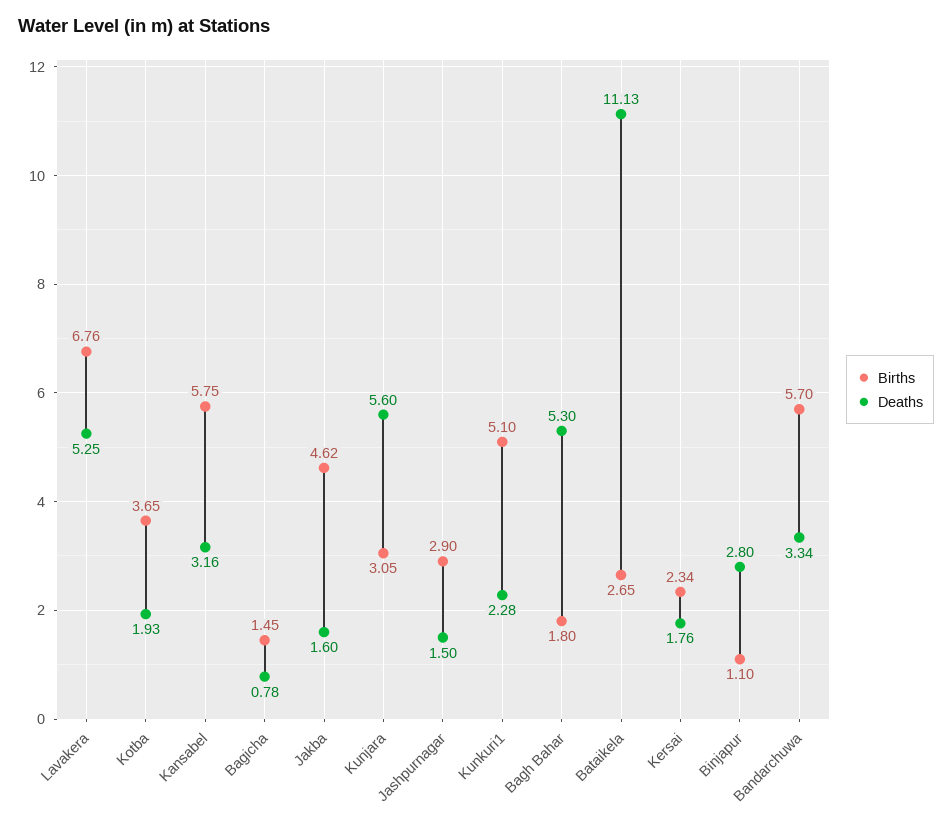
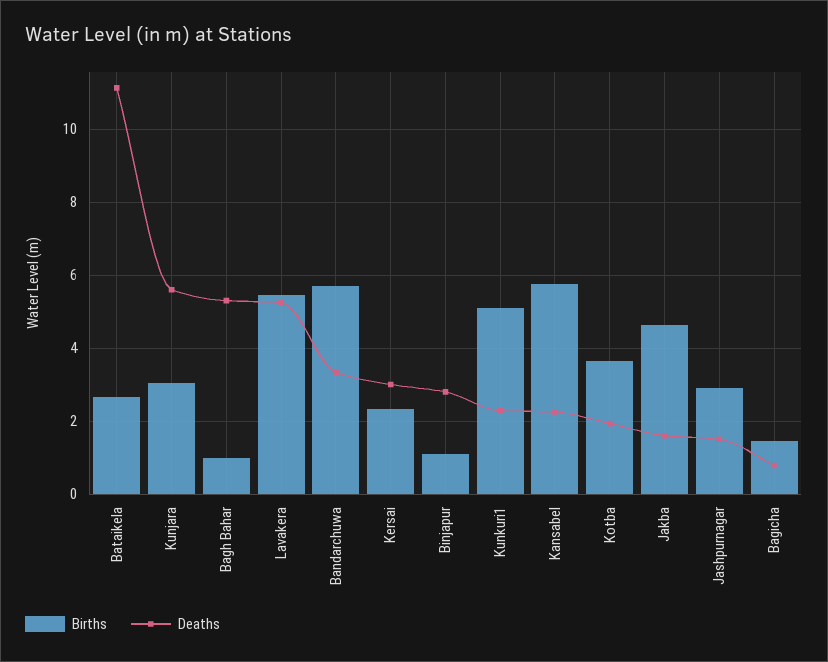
Births, Lavakera: 6.76 -> 5.4
Deaths, Kansabel: 3.16 -> 2.2
Births, Bagh Bahar: 1.8 -> 1
Deaths, Kersai: 1.76 -> 3

